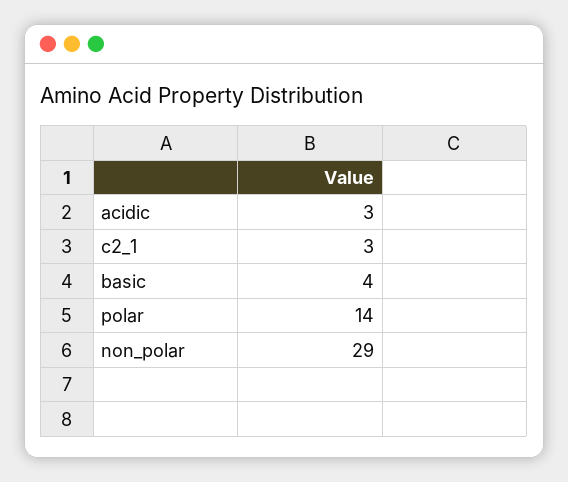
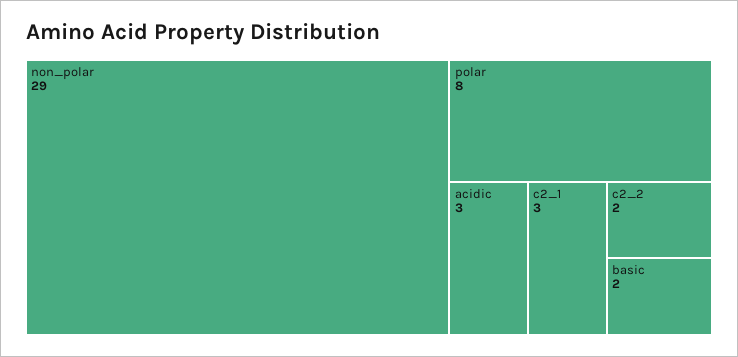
basic: 4 -> 2
polar: 14 -> 8
c2_2: none -> 2

